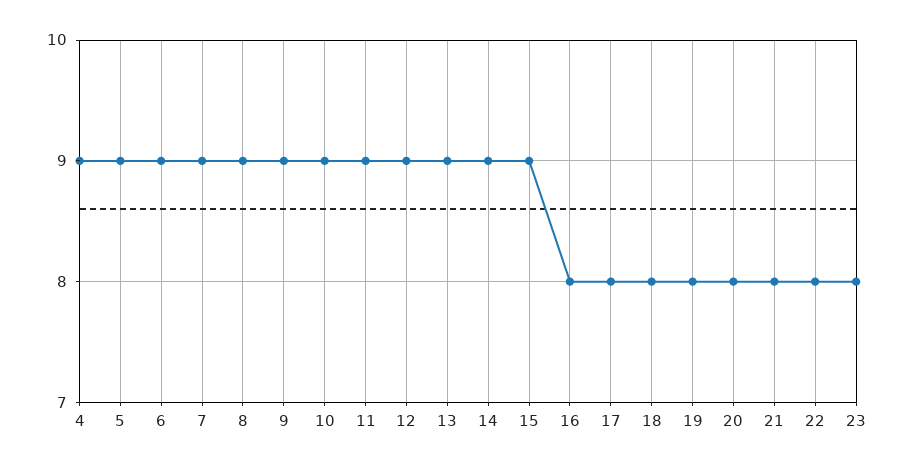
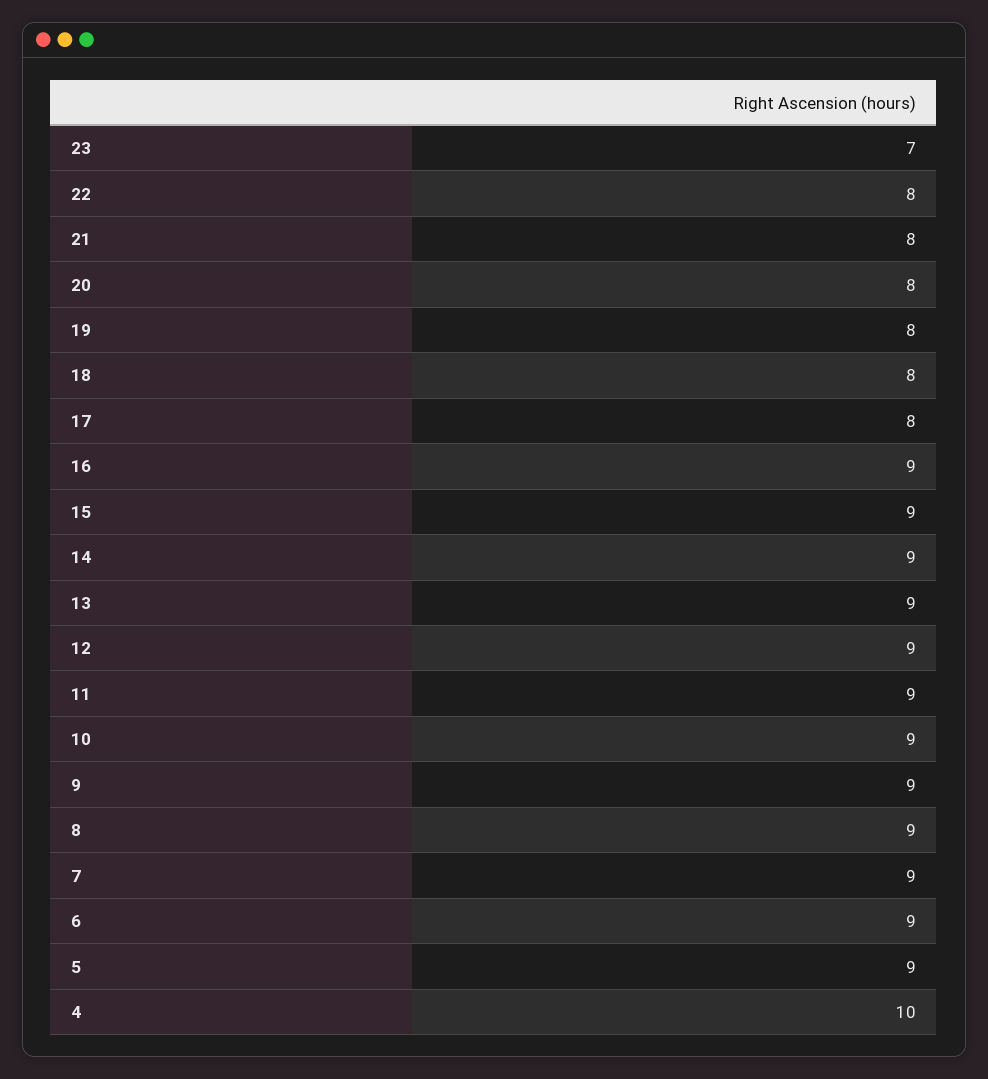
4: 9 -> 10
16: 8 -> 9
23: 8 -> 7

